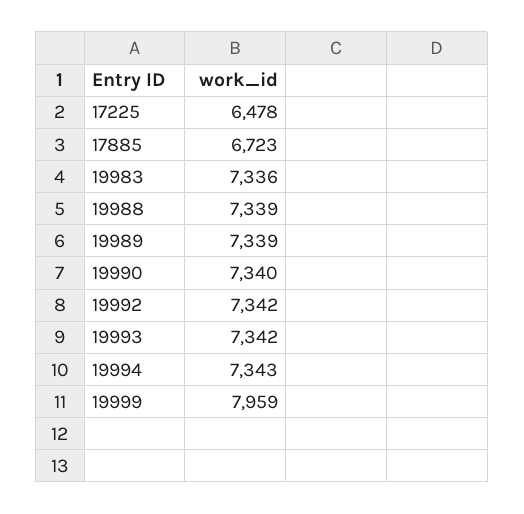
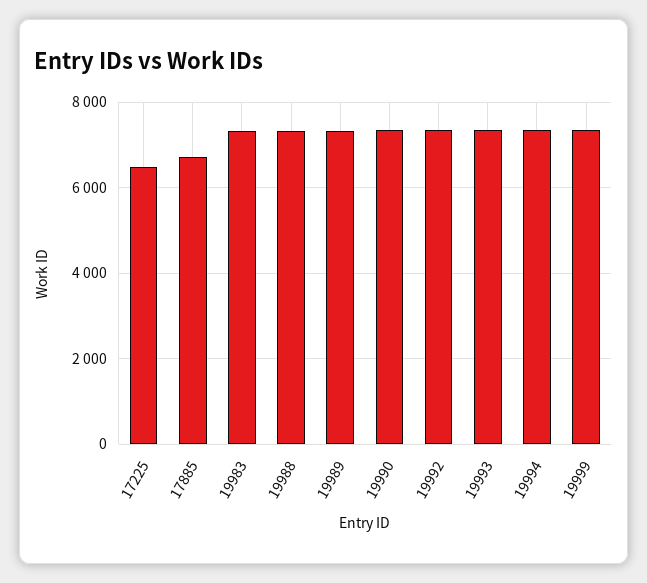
19999: 7959 -> 7400

